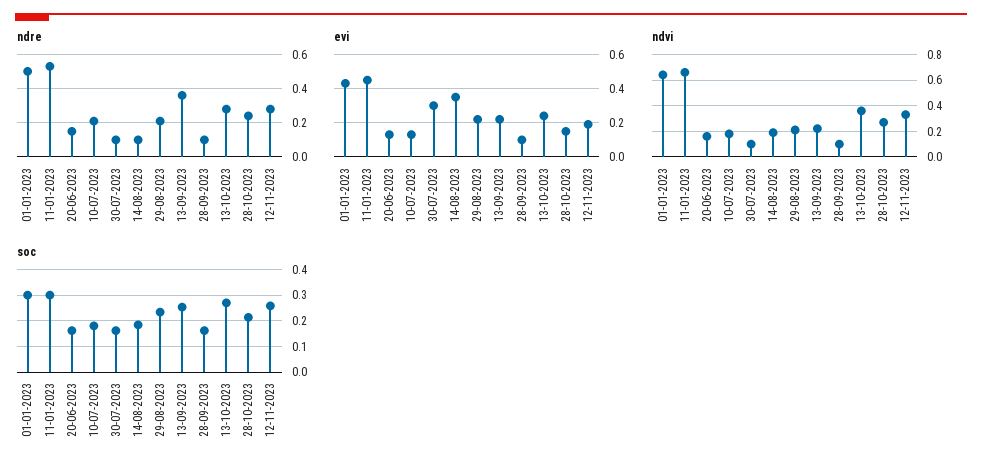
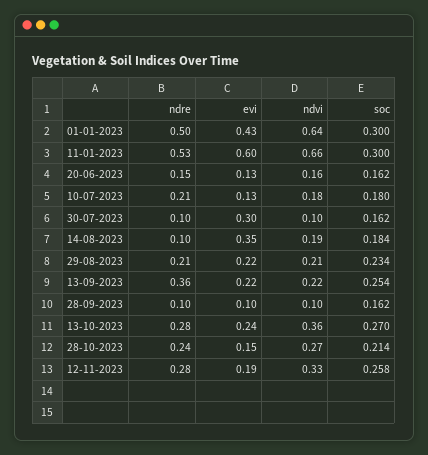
evi, 11-01-2023: 0.45 -> 0.6

